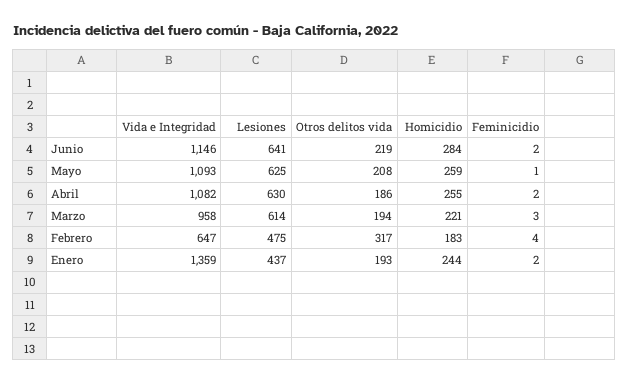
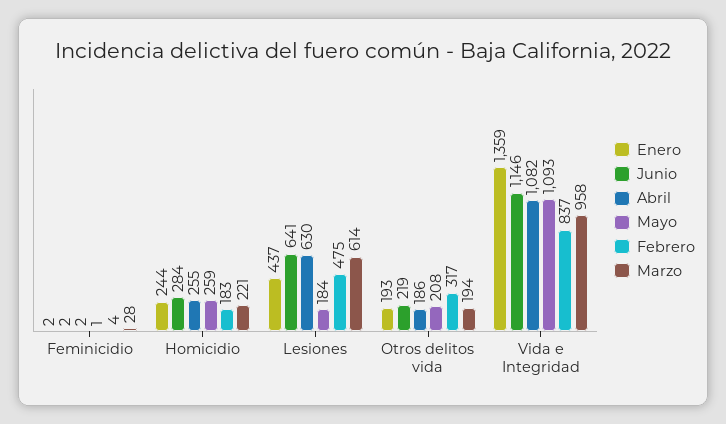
Mayo, Lesiones: 625 -> 184
Marzo, Feminicidio: 3 -> 28
Febrero, Vida e Integridad: 647 -> 837

